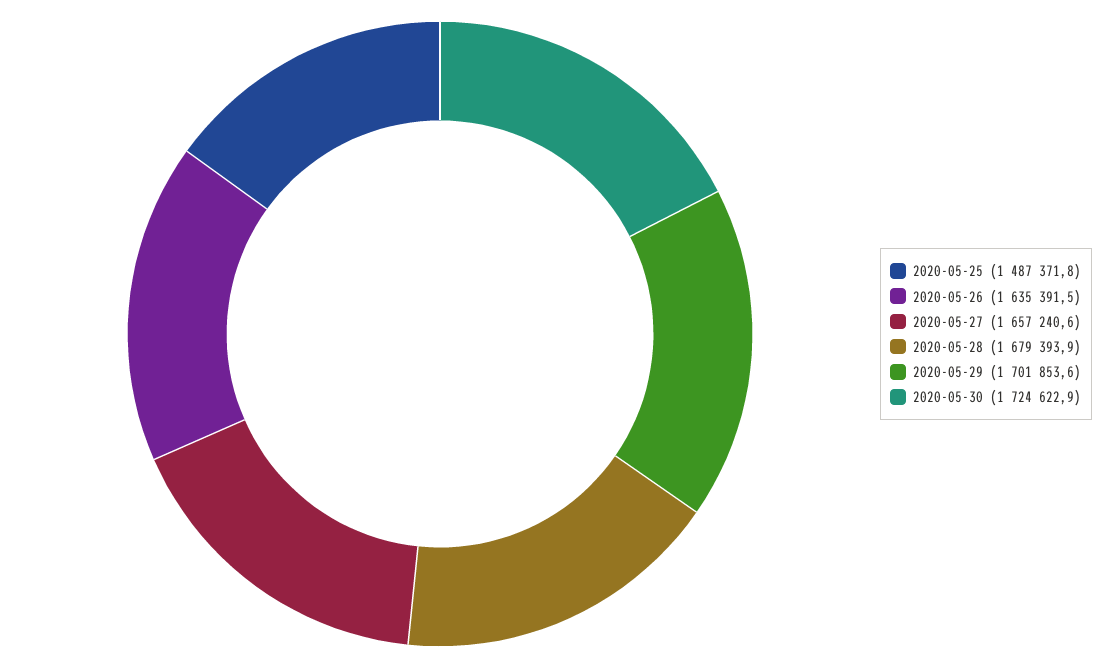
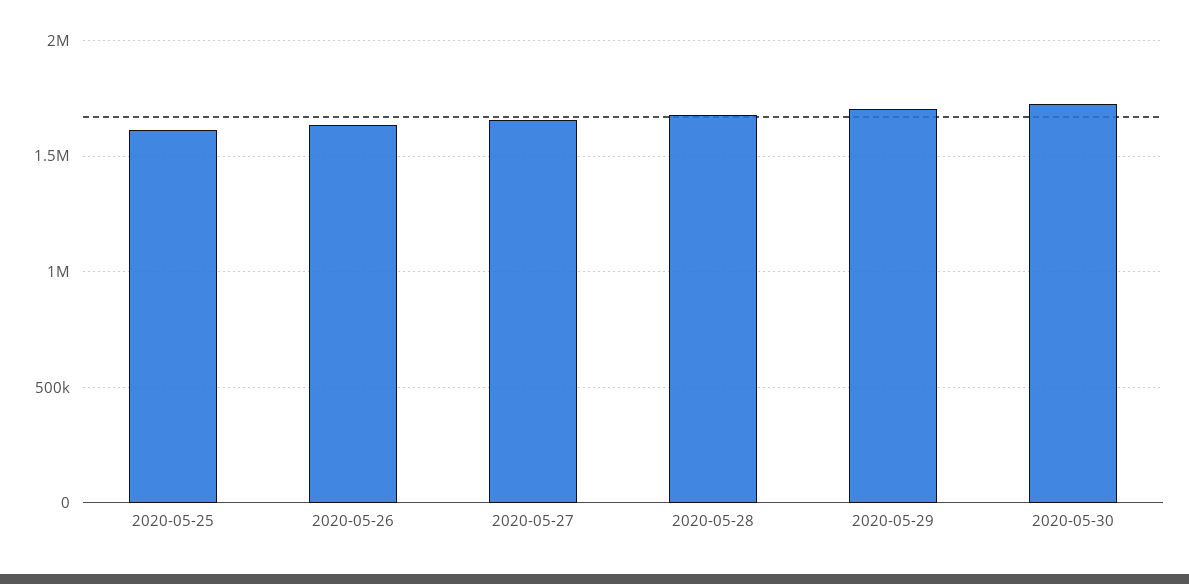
2020-05-25: 1487371.8 -> 1600000

